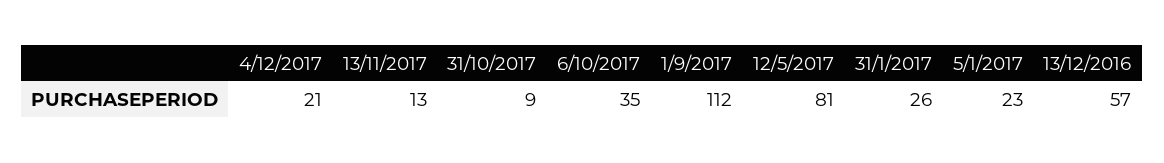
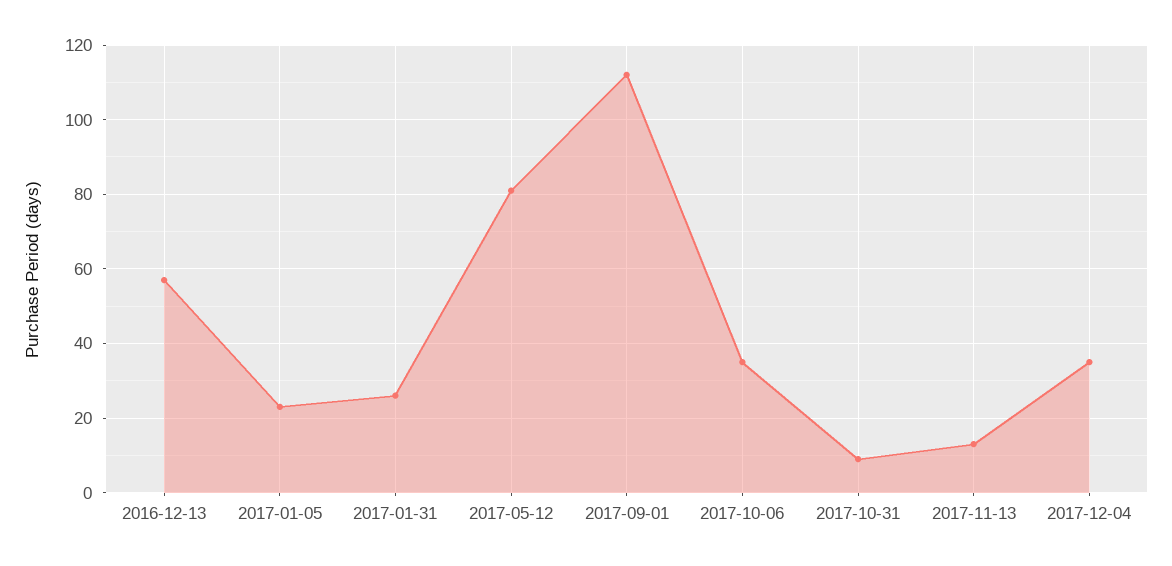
4/12/2017: 21 -> 35

